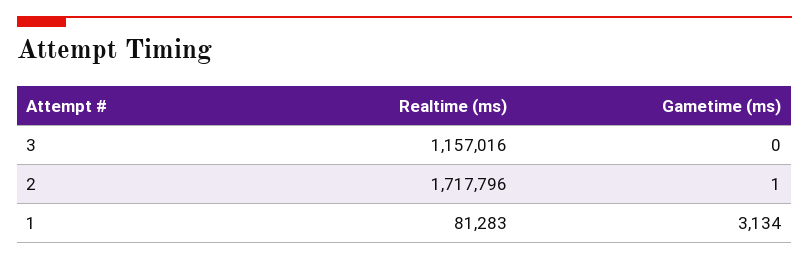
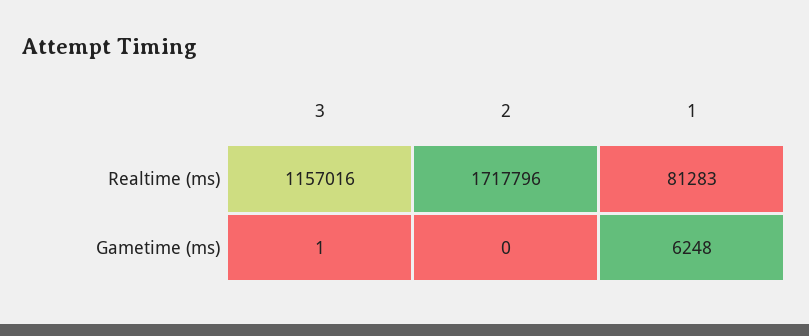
Gametime (ms), 3: 0 -> 1
Gametime (ms), 2: 1 -> 0
Gametime (ms), 1: 3134 -> 6248

